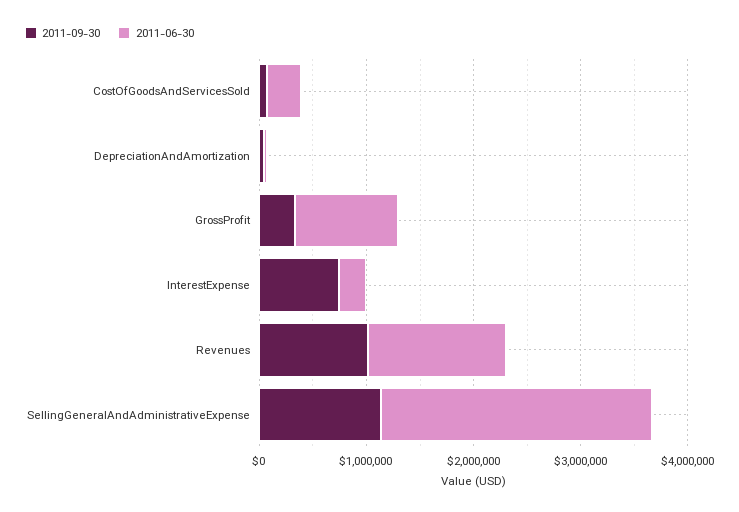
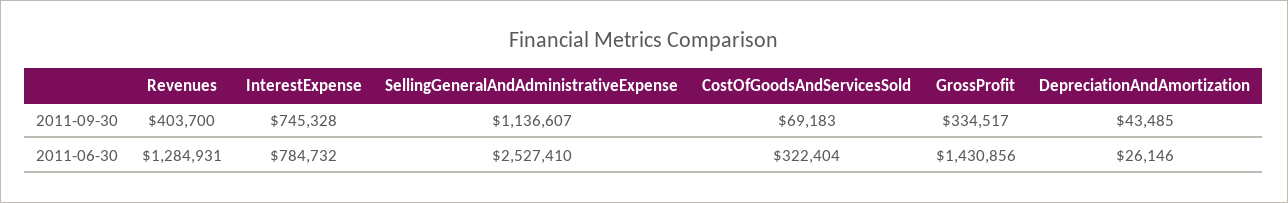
2011-06-30, GrossProfit: 1000000 -> 1430856
2011-06-30, InterestExpense: 200000 -> 784732
2011-09-30, Revenues: 1000000 -> 403700

